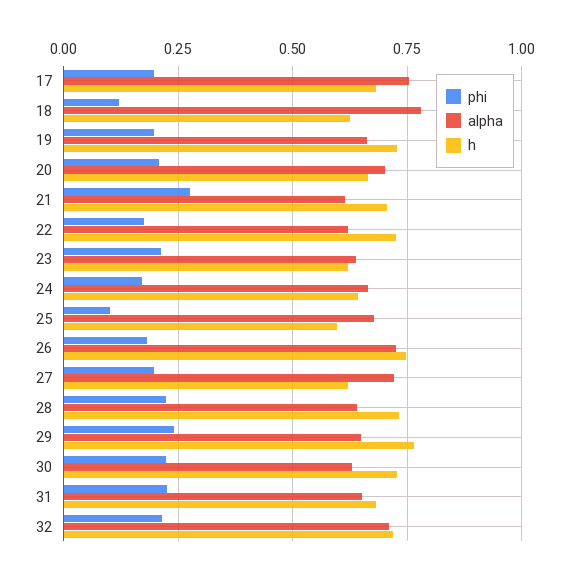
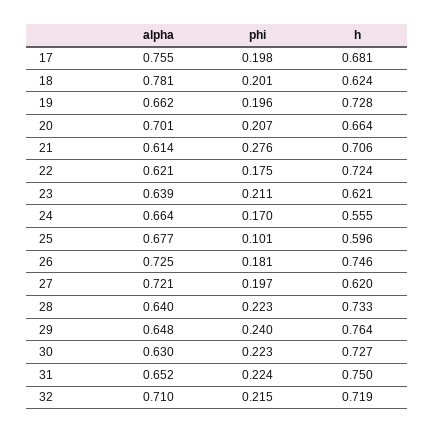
phi, 18: 0.125 -> 0.201
h, 24: 0.65 -> 0.555
h, 31: 0.675 -> 0.75

